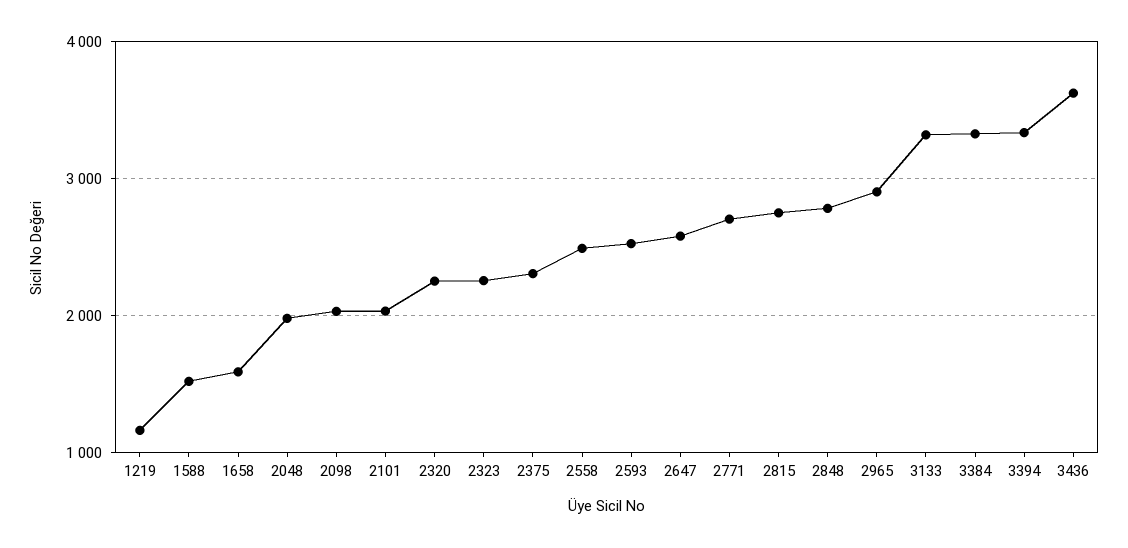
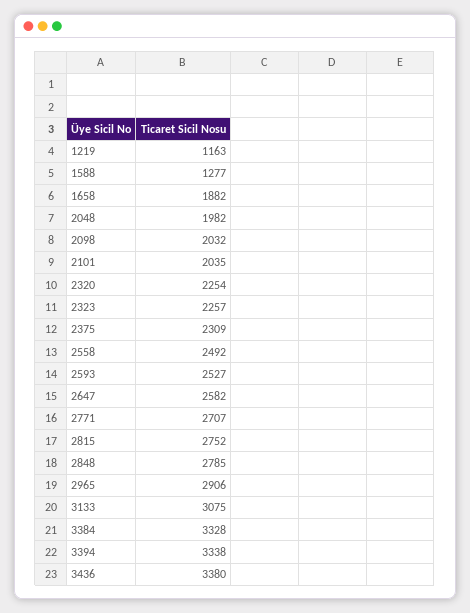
1588: 1500 -> 1277
1658: 1600 -> 1882
3133: 3300 -> 3075
3436: 3600 -> 3380

